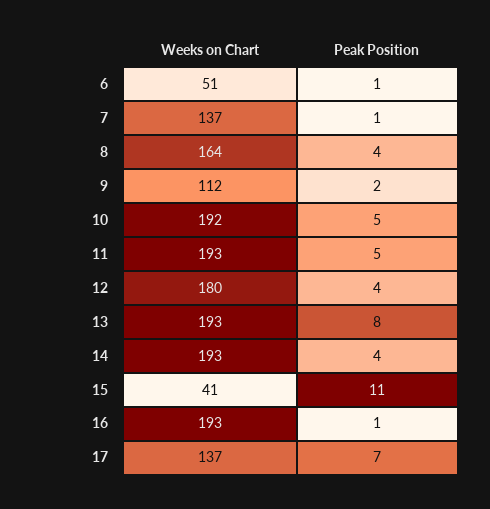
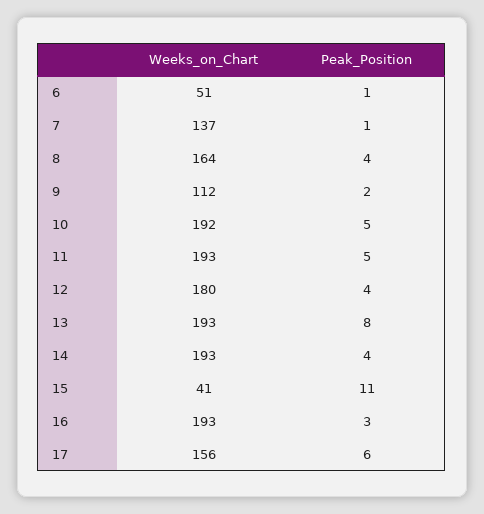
Peak Position, 16: 1 -> 3
Weeks on Chart, 17: 137 -> 156
Peak Position, 17: 7 -> 6

